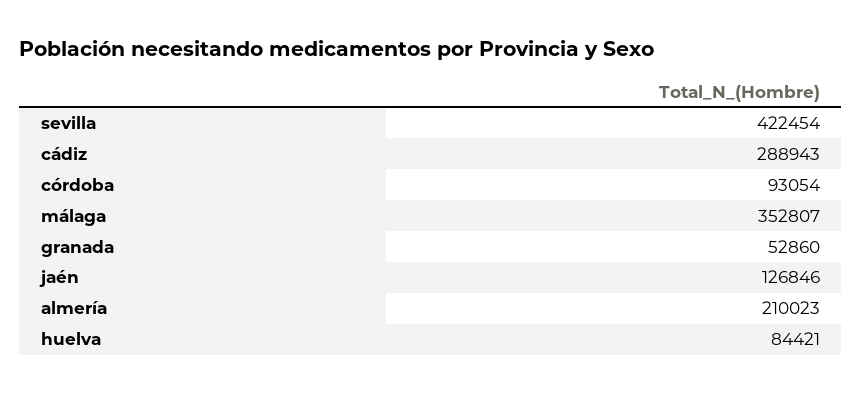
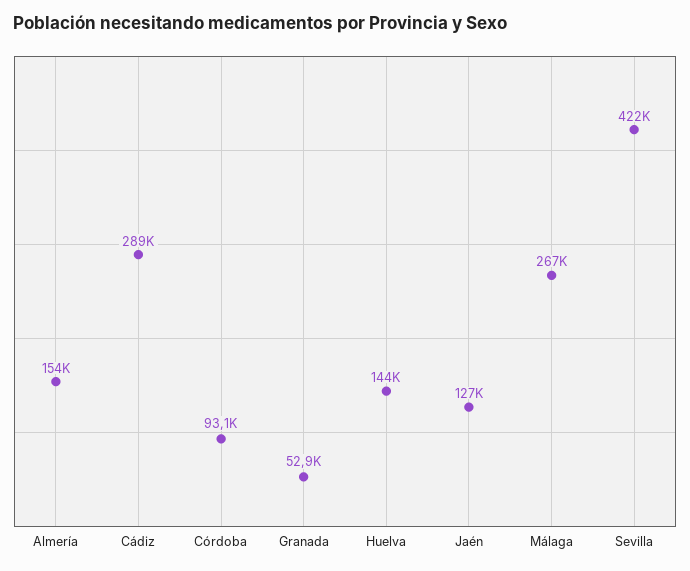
málaga: 352807 -> 267000
almería: 210023 -> 154000
huelva: 84421 -> 144000

